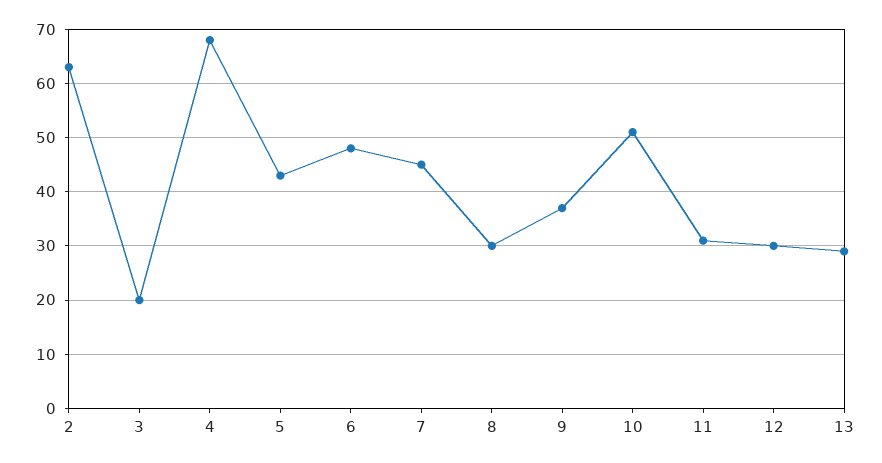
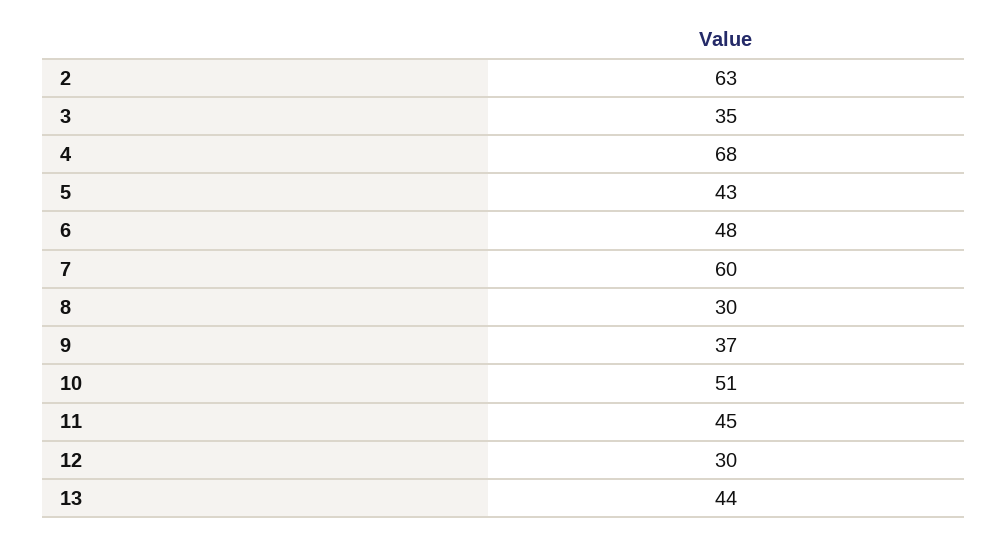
3: 20 -> 35
7: 45 -> 60
11: 30 -> 45
13: 30 -> 44

